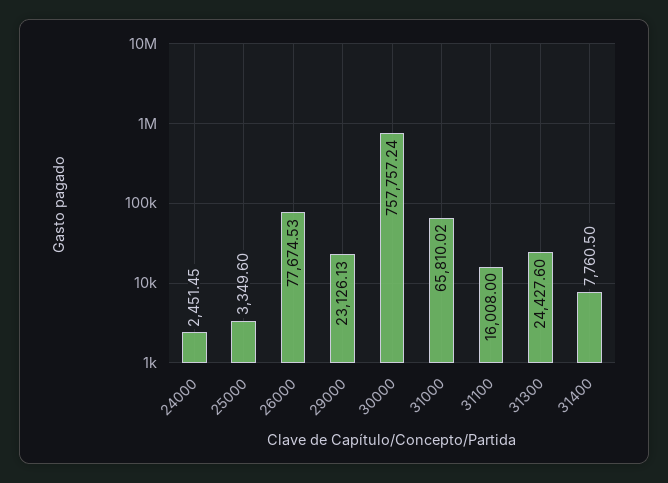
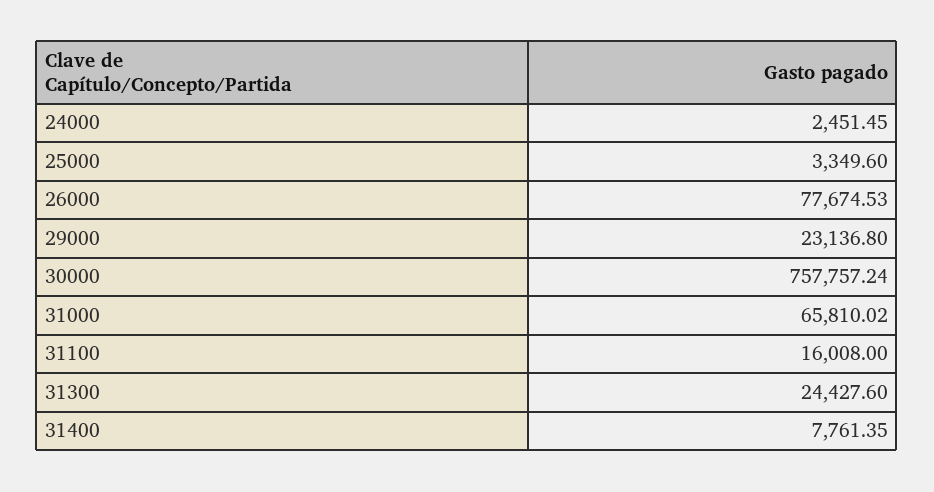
29000: 23126.13 -> 23136.8
31400: 7760.5 -> 7761.35

